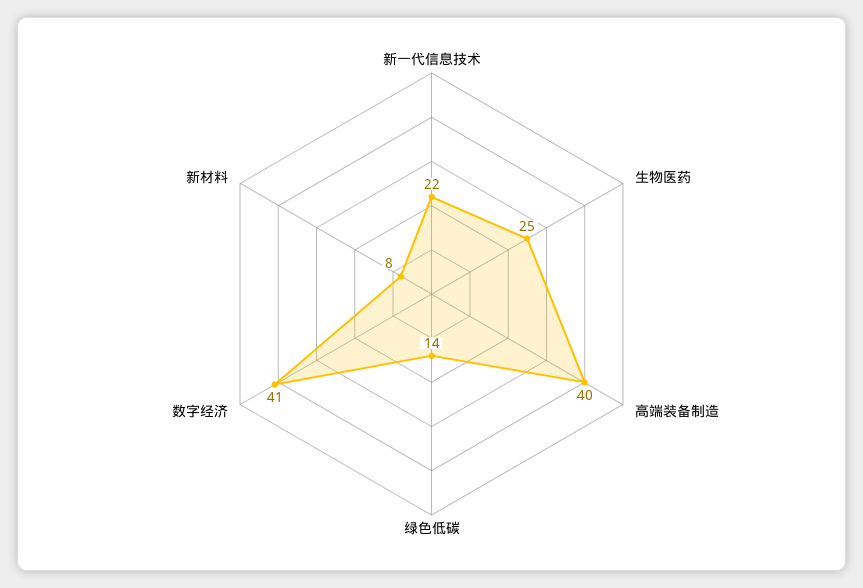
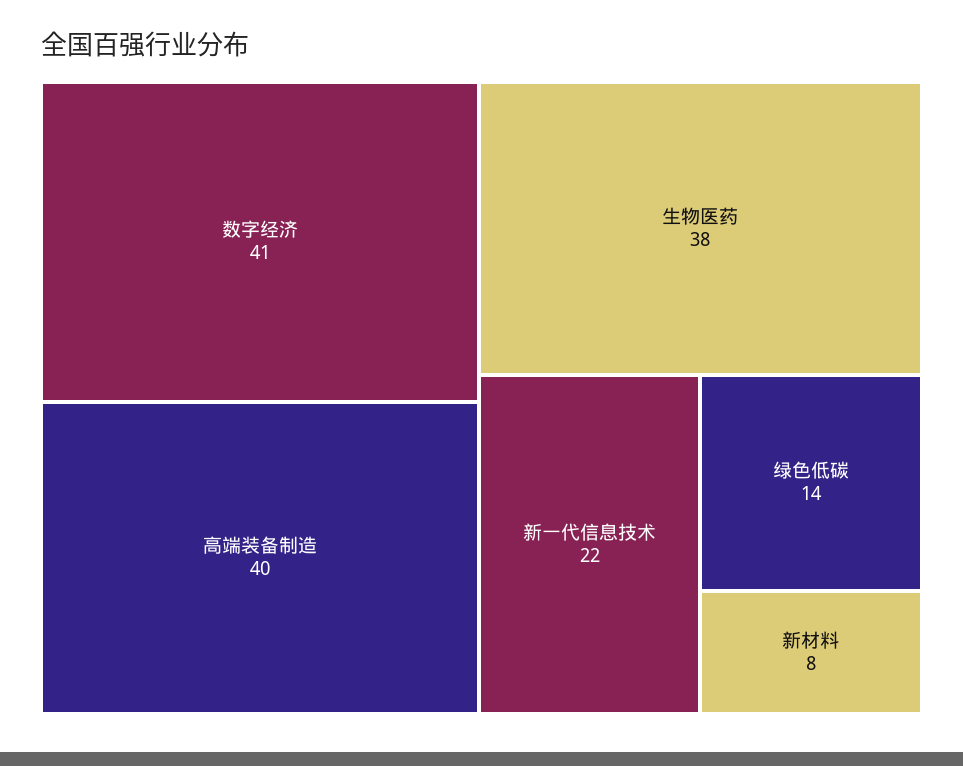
生物医药: 25 -> 38

